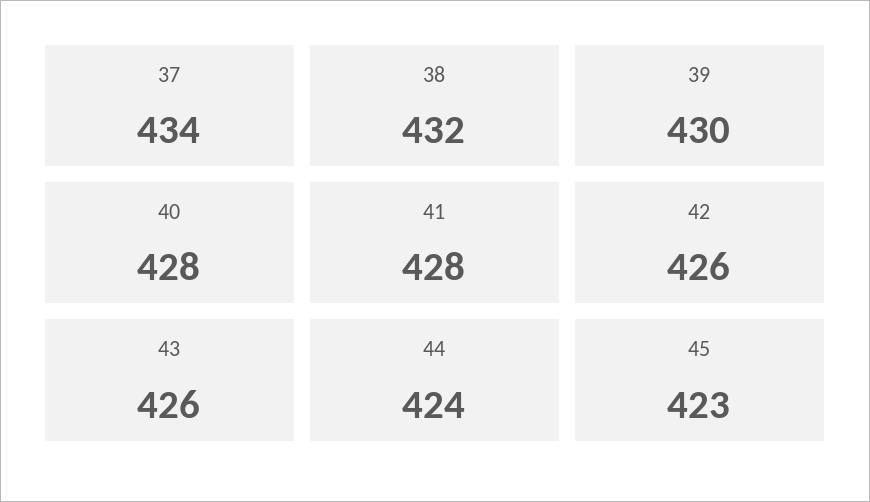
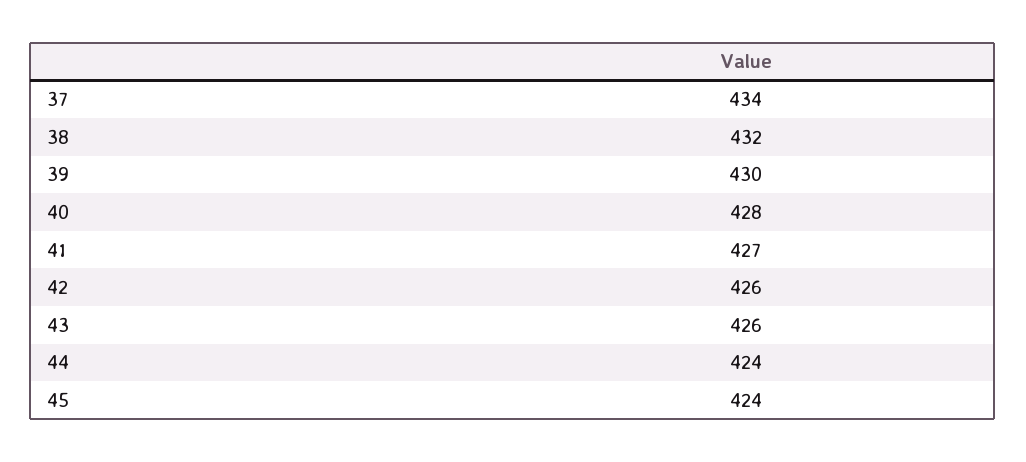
41: 428 -> 427
45: 423 -> 424

